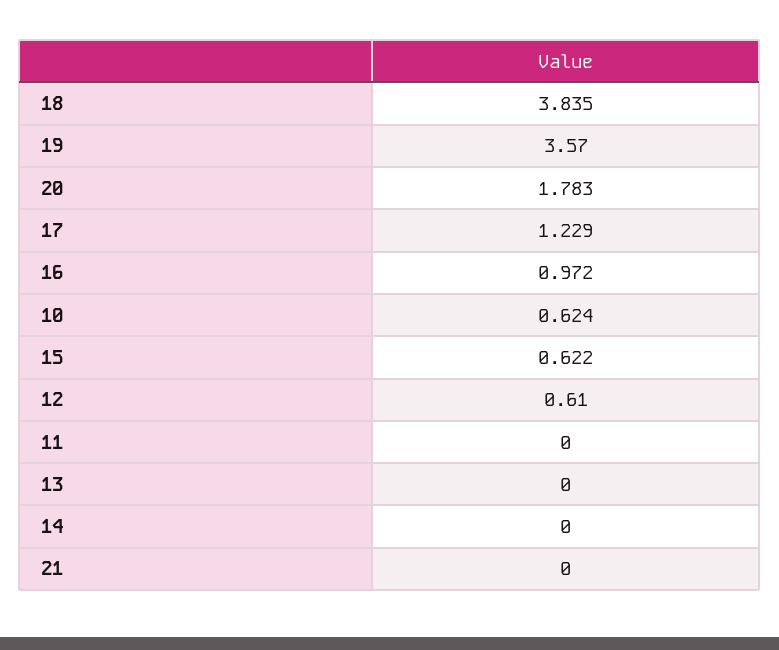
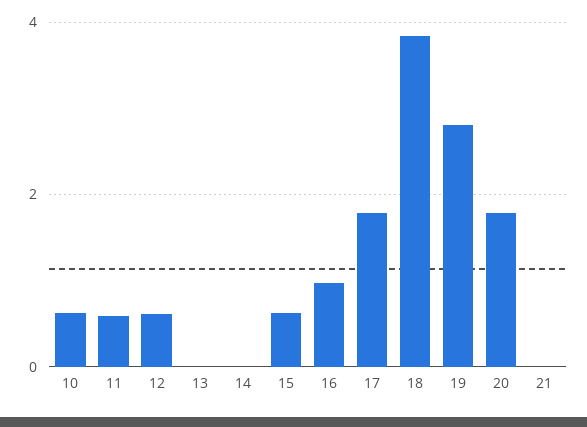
19: 3.57 -> 2.8
17: 1.229 -> 1.8
11: 0 -> 0.6

